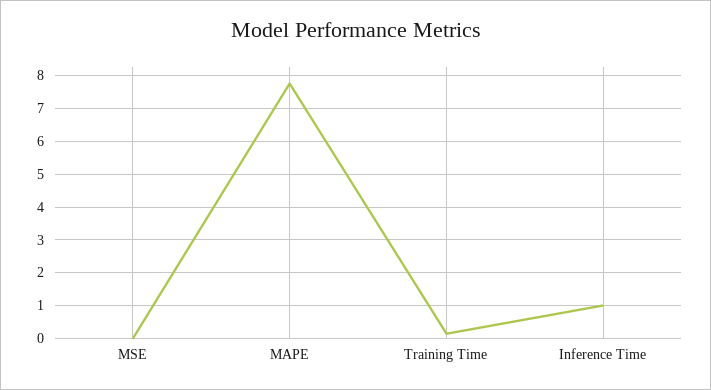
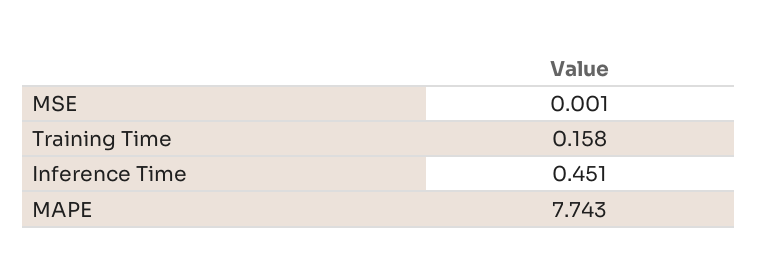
Inference Time: 1 -> 0.451

